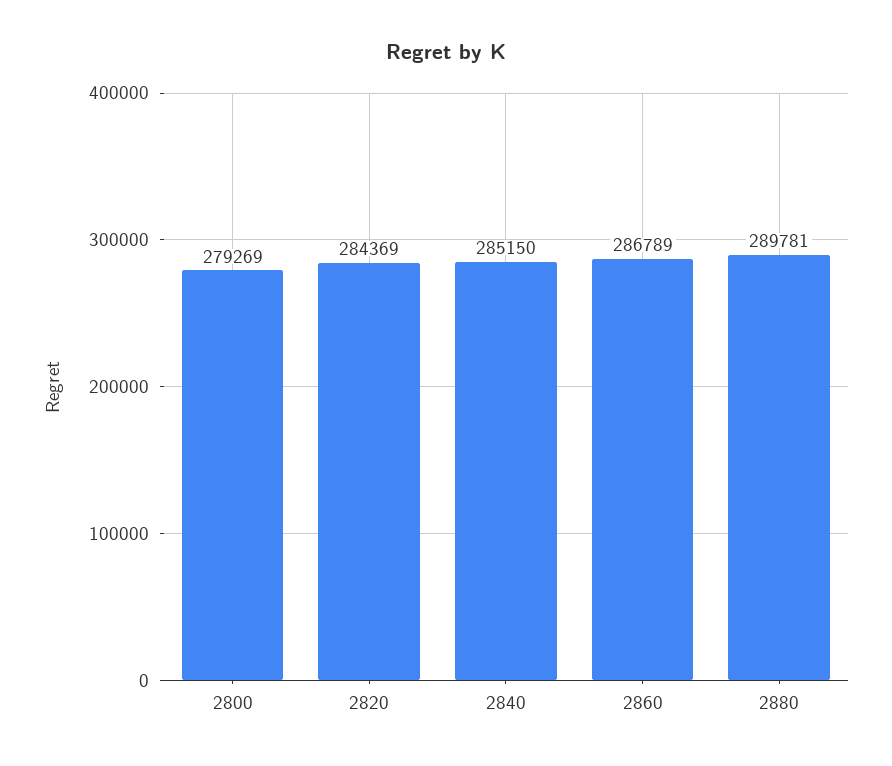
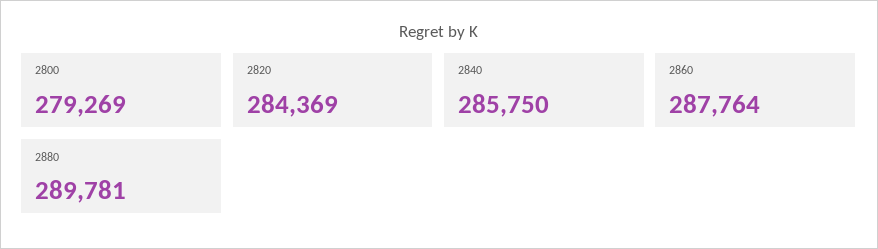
2840: 285150 -> 285750
2860: 286789 -> 287764

